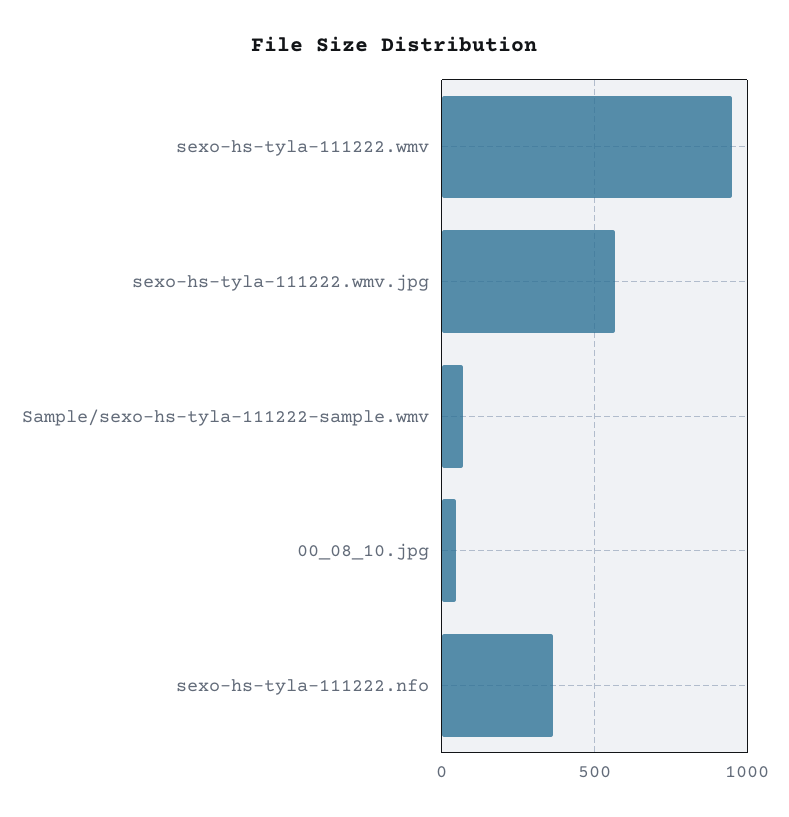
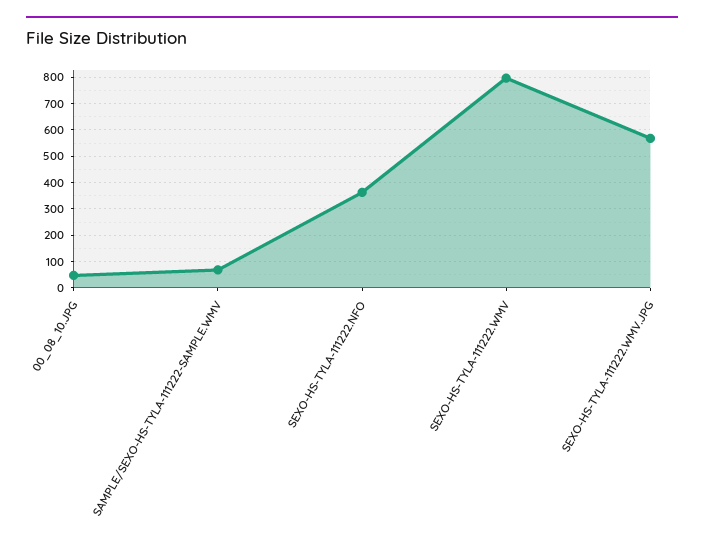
sexo-hs-tyla-111222.wmv: 950 -> 800

